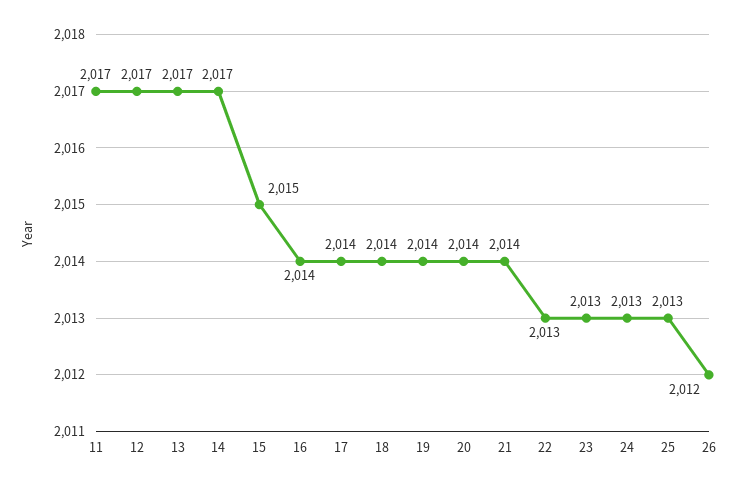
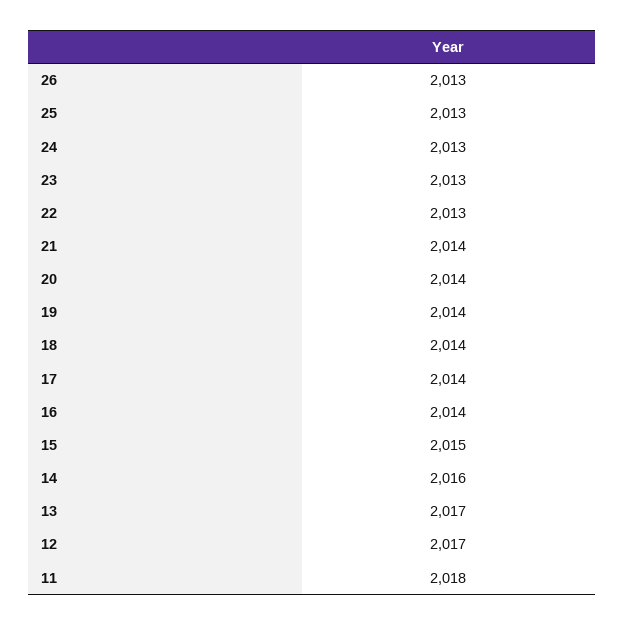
11: 2017 -> 2018
14: 2017 -> 2016
26: 2012 -> 2013

